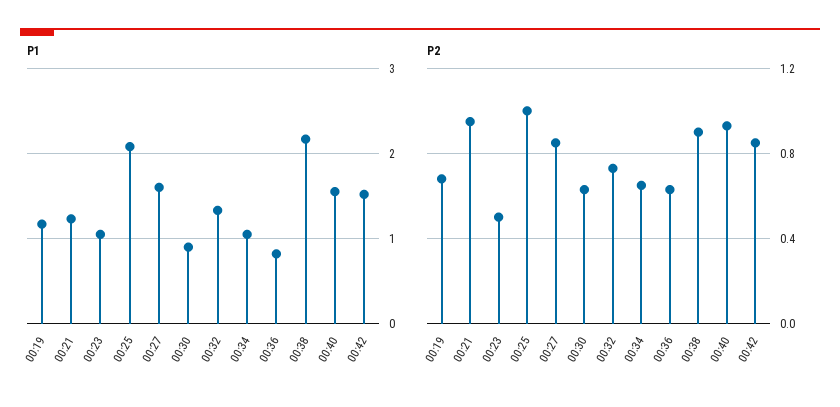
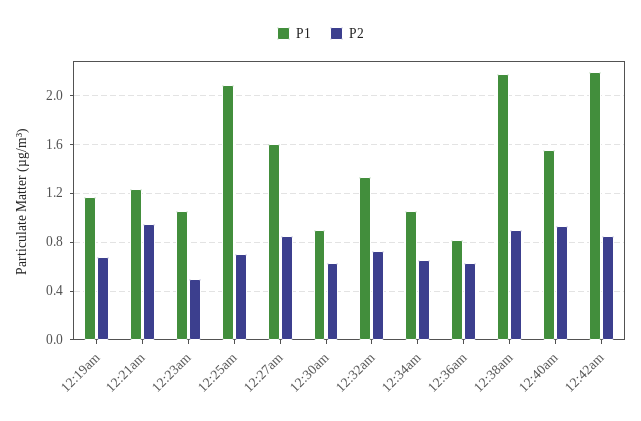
P1, 00:42: 1.5 -> 2.2
P2, 00:25: 1 -> 0.7

